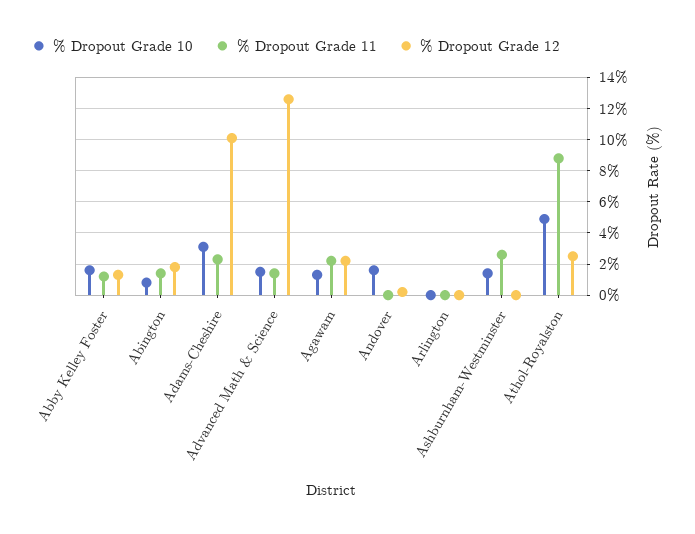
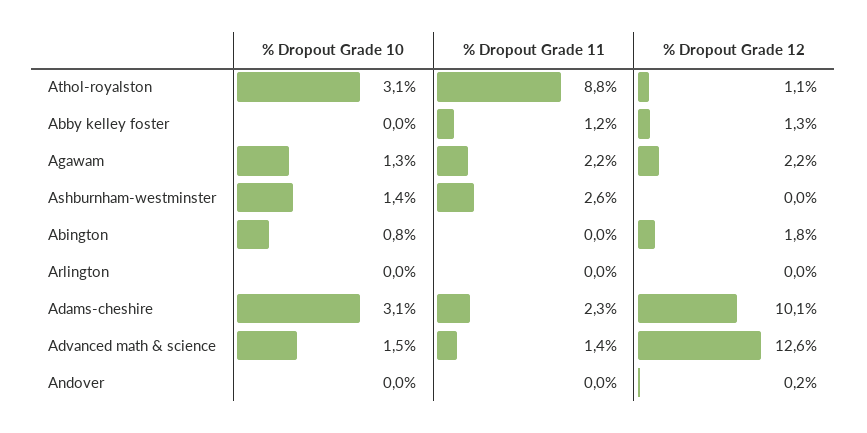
% Dropout Grade 10, Abby Kelley Foster: 1.5 -> 0
% Dropout Grade 11, Abington: 1.5 -> 0
% Dropout Grade 10, Andover: 1.5 -> 0
% Dropout Grade 10, Athol-Royalston: 5 -> 3.1
% Dropout Grade 12, Athol-Royalston: 2.5 -> 1.1

